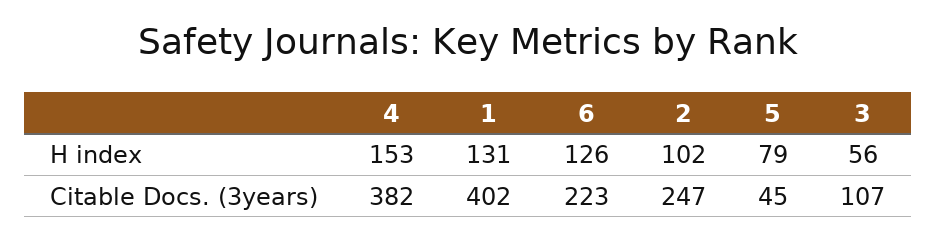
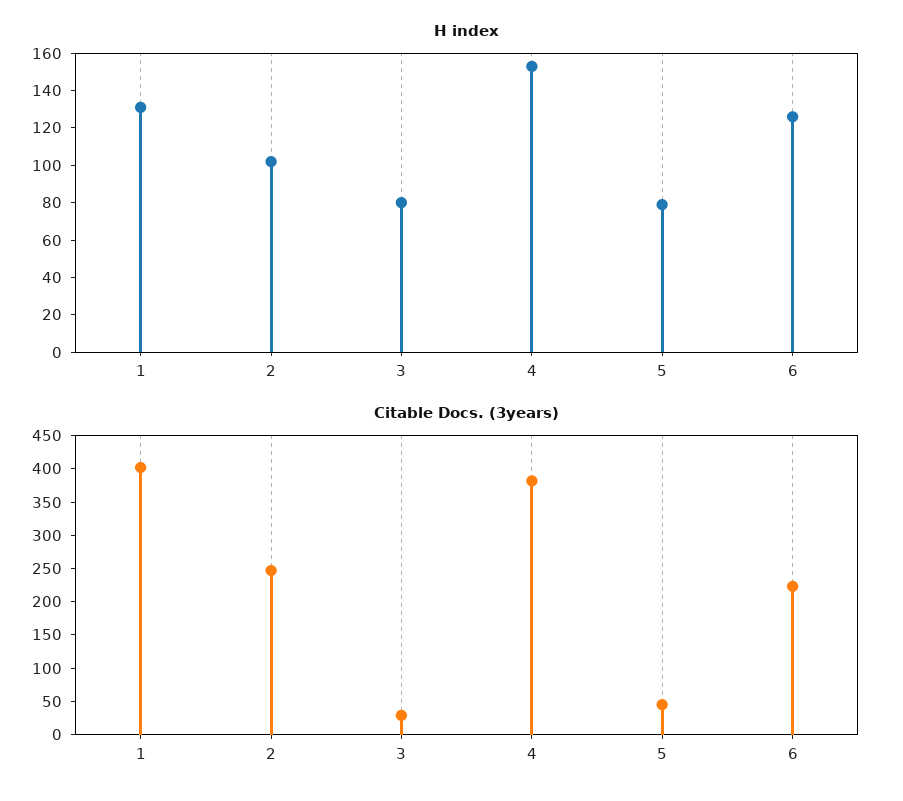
H index, 3: 56 -> 80
Citable Docs. (3years), 3: 107 -> 25

